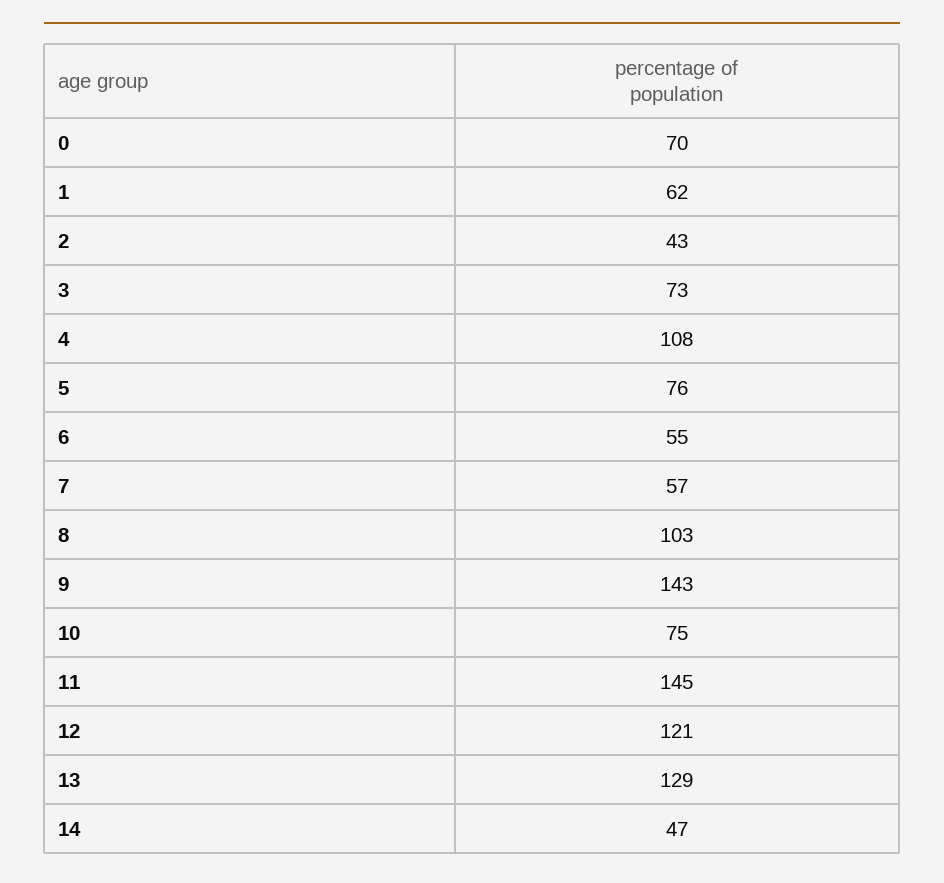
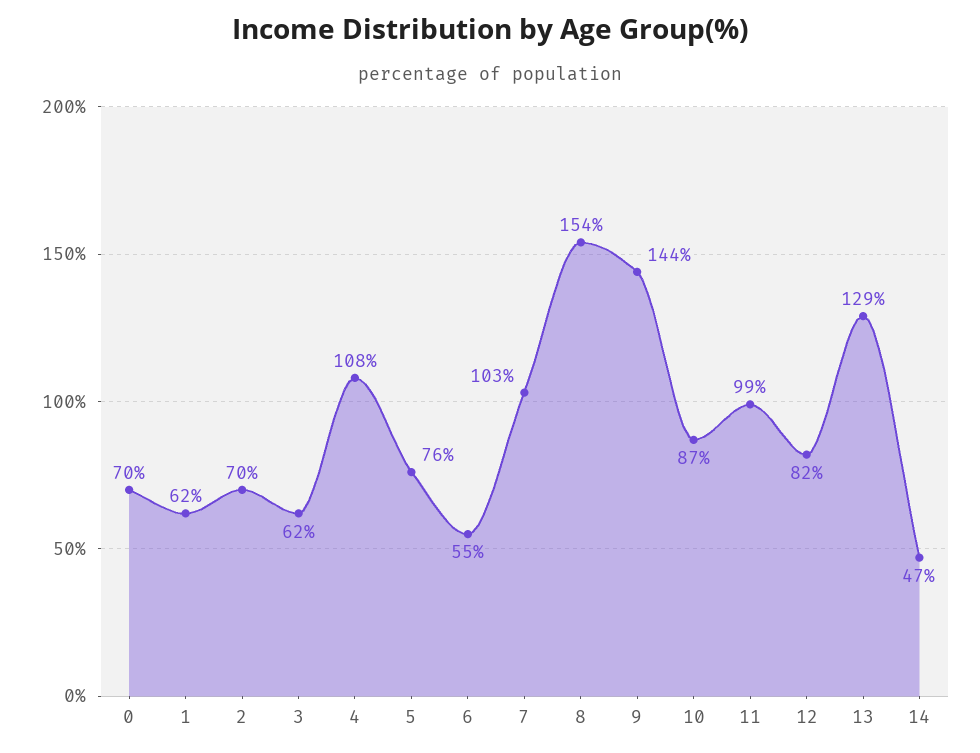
2: 43 -> 70
3: 73 -> 62
7: 57 -> 103
8: 103 -> 154
9: 143 -> 144
10: 75 -> 87
11: 145 -> 99
12: 121 -> 82

